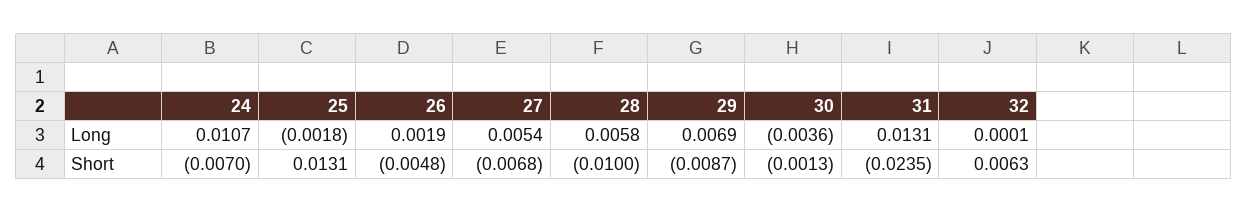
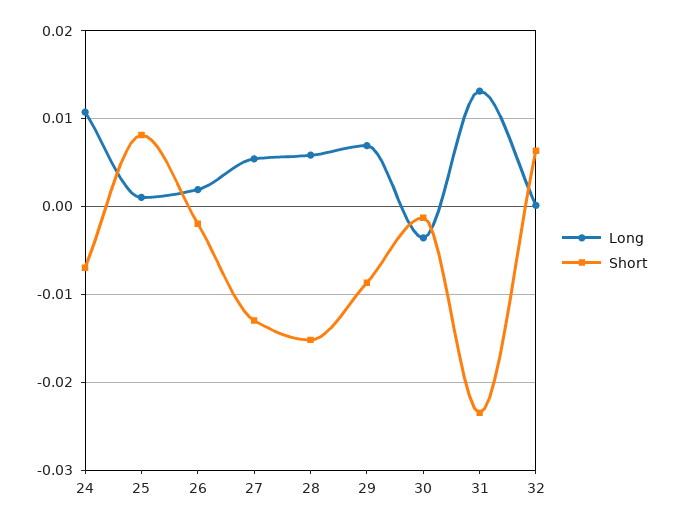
Long, 25: -0.0018 -> 0.001
Short, 25: 0.0131 -> 0.008
Short, 26: -0.0048 -> -0.002
Short, 27: -0.0068 -> -0.013
Short, 28: -0.01 -> -0.015

